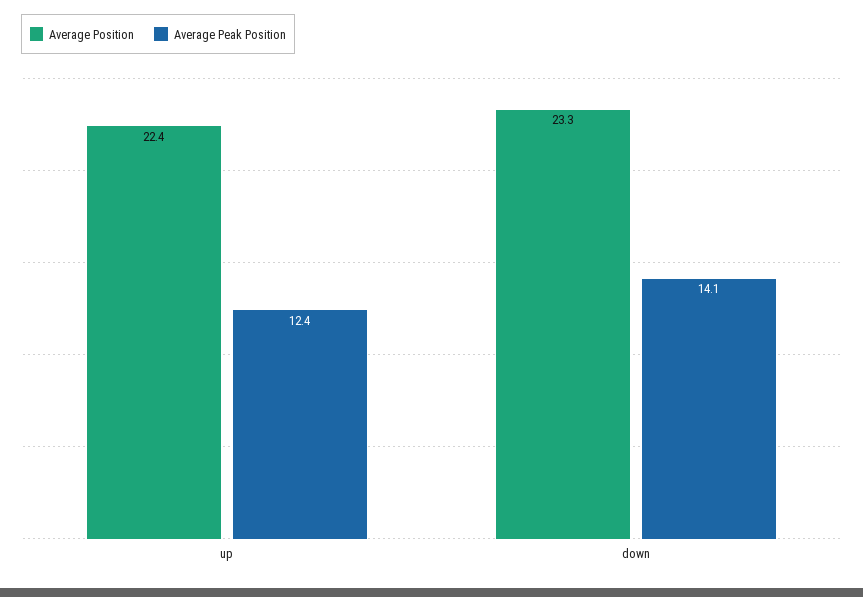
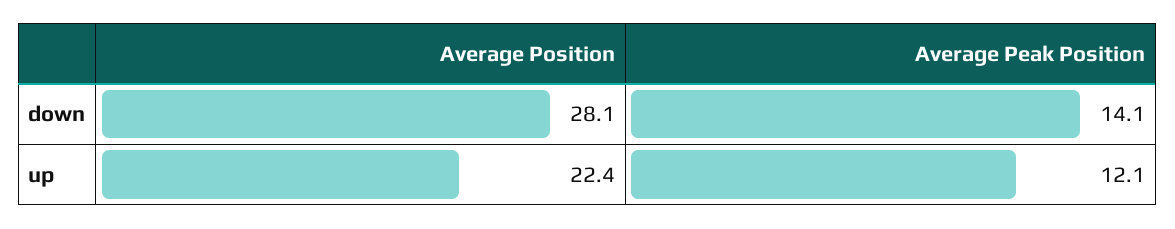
Average Peak Position, up: 12.4 -> 12.1
Average Position, down: 23.3 -> 28.1

